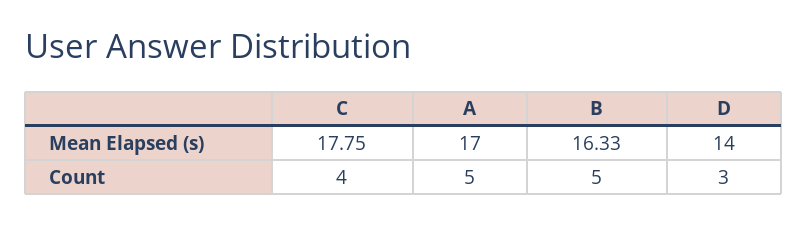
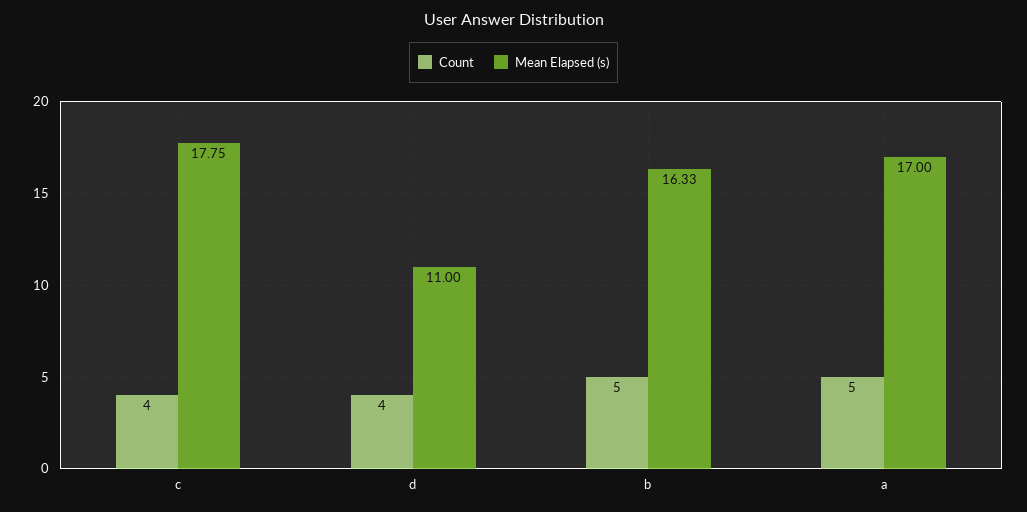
Mean Elapsed (s), D: 14 -> 11
Count, D: 3 -> 4

